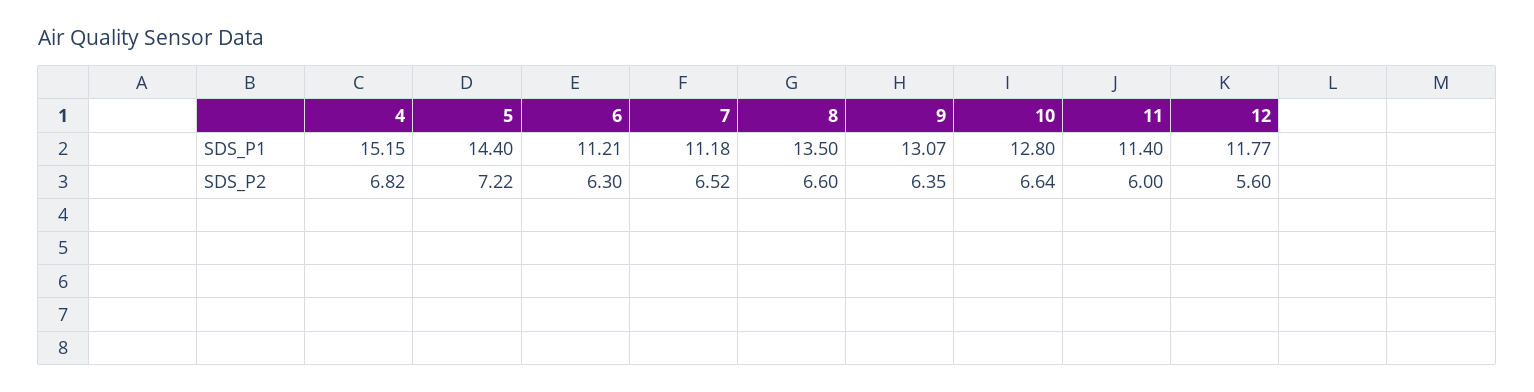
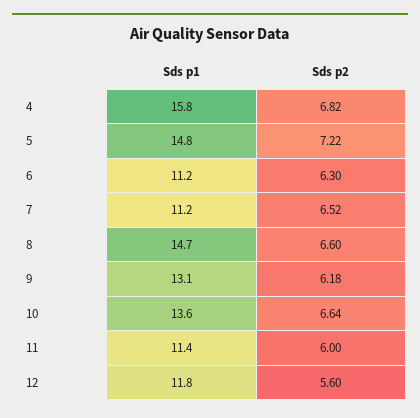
4, SDS_P1: 15.15 -> 15.8
5, SDS_P1: 14.4 -> 14.8
8, SDS_P1: 13.5 -> 14.7
10, SDS_P1: 12.8 -> 13.6
9, SDS_P2: 6.35 -> 6.18

